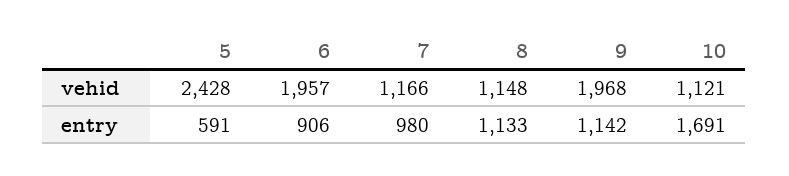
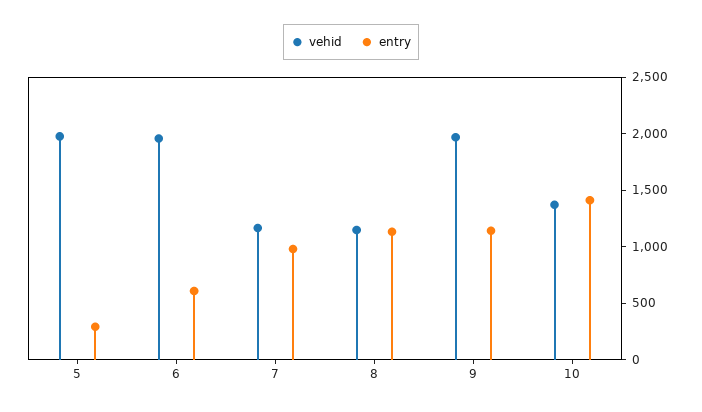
vehid, 5: 2428 -> 2000
vehid, 10: 1121 -> 1400
entry, 5: 591 -> 300
entry, 6: 906 -> 600
entry, 10: 1691 -> 1400

